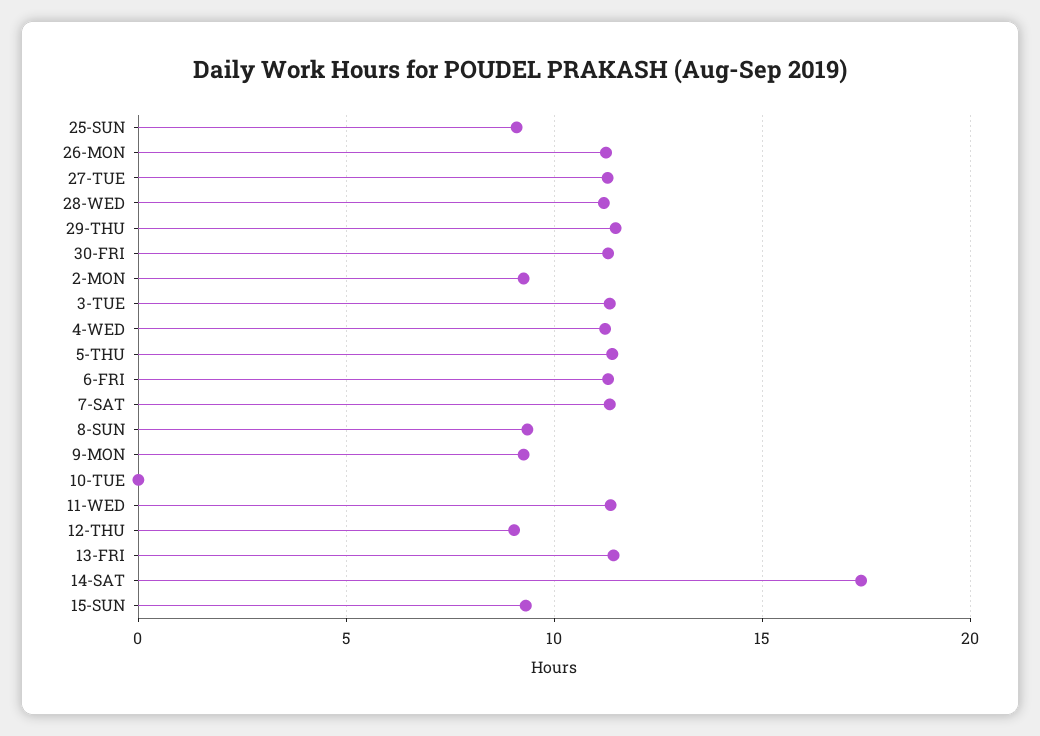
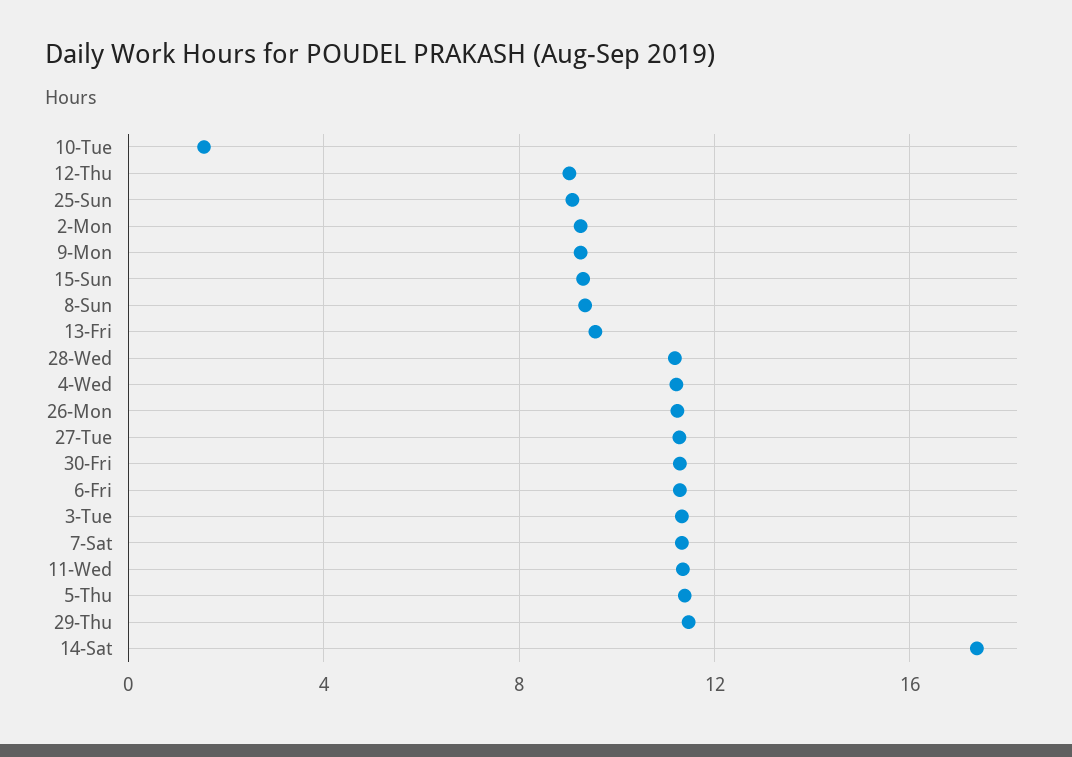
10-TUE: 0 -> 1.5
13-FRI: 11.5 -> 9.5

